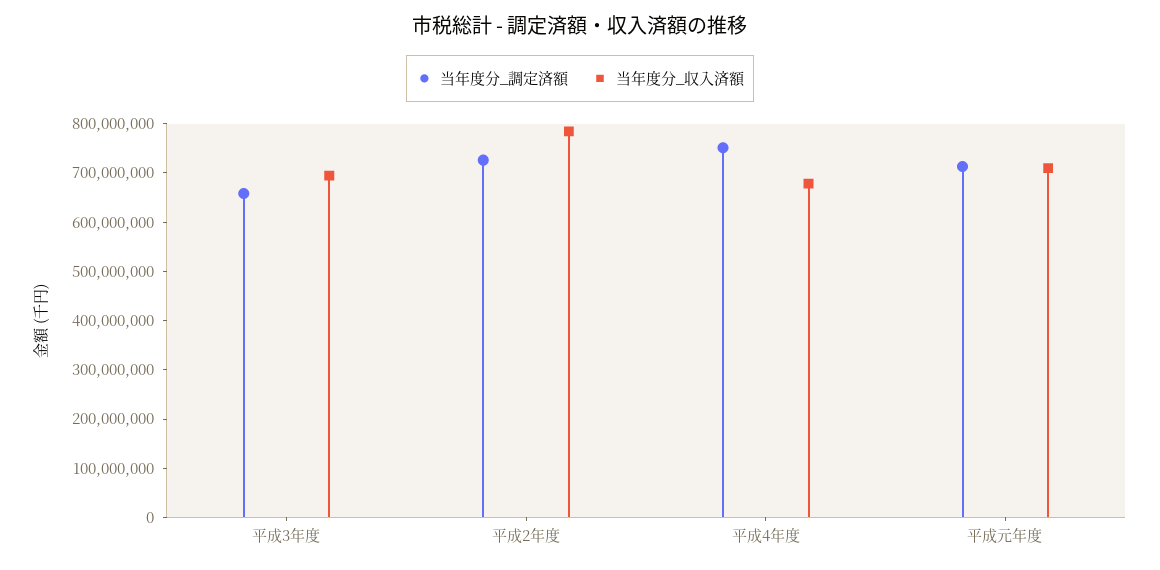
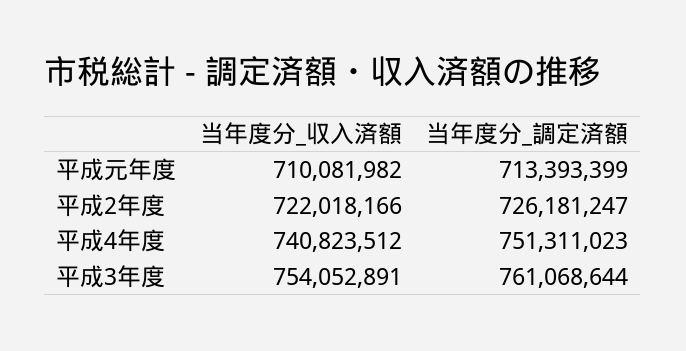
当年度分_調定済額, 平成3年度: 660000000 -> 761068644
当年度分_収入済額, 平成3年度: 700000000 -> 754052891
当年度分_収入済額, 平成2年度: 780000000 -> 722018166
当年度分_収入済額, 平成4年度: 680000000 -> 740823512

